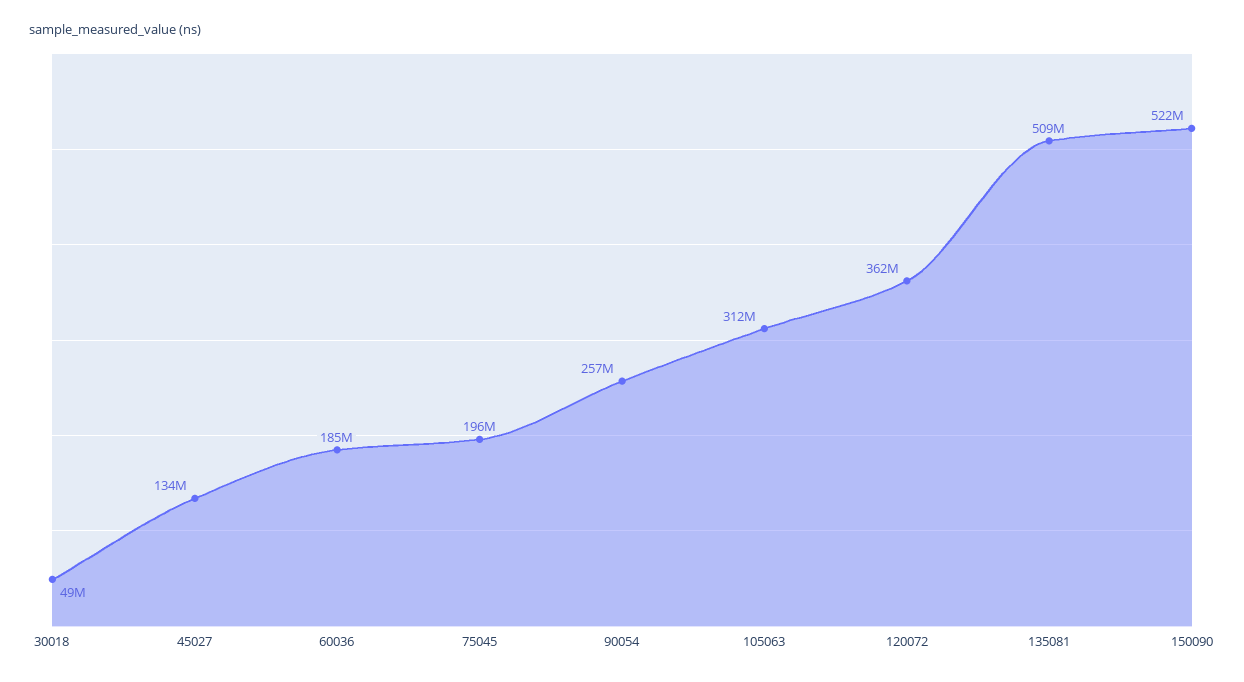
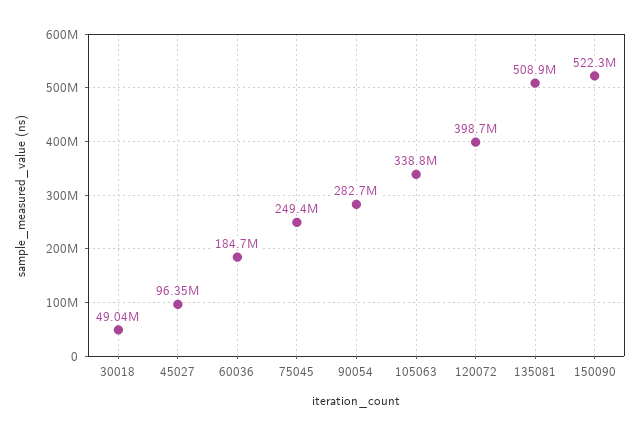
45027: 134000000 -> 96350000
75045: 196000000 -> 249400000
90054: 257000000 -> 282700000
105063: 312000000 -> 338800000
120072: 362000000 -> 398700000

